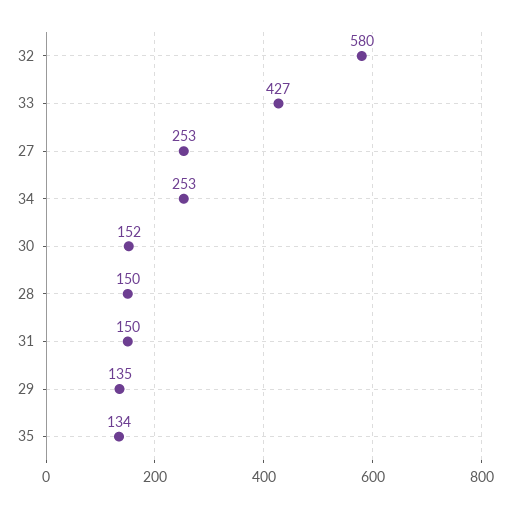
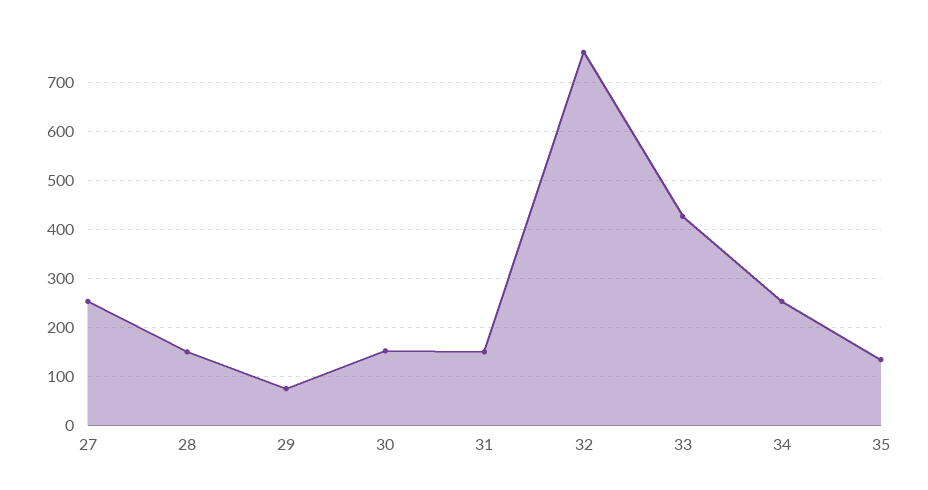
32: 580 -> 760
29: 135 -> 80

